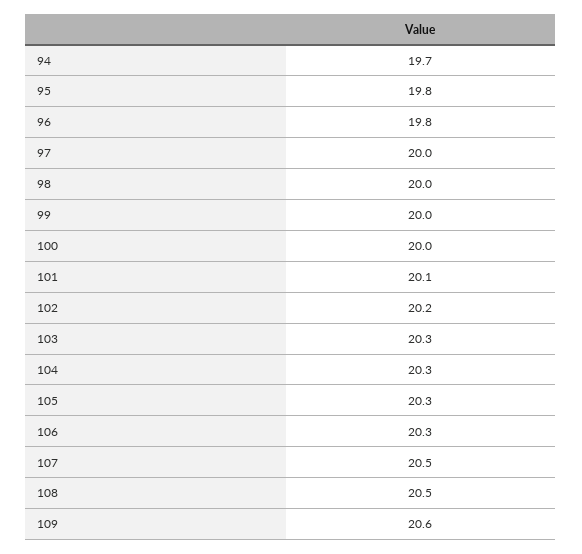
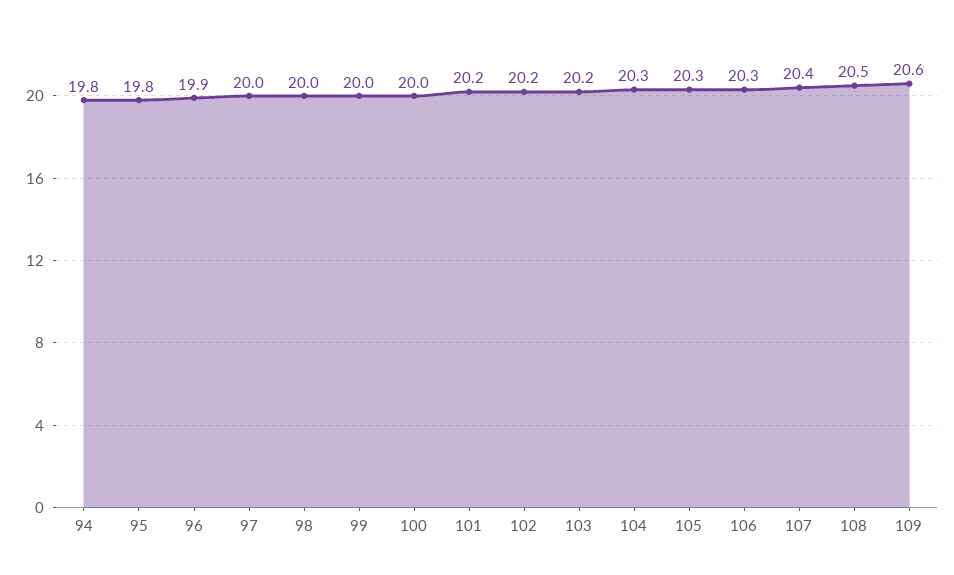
94: 19.7 -> 19.8
96: 19.8 -> 19.9
101: 20.1 -> 20.2
103: 20.3 -> 20.2
107: 20.5 -> 20.4

